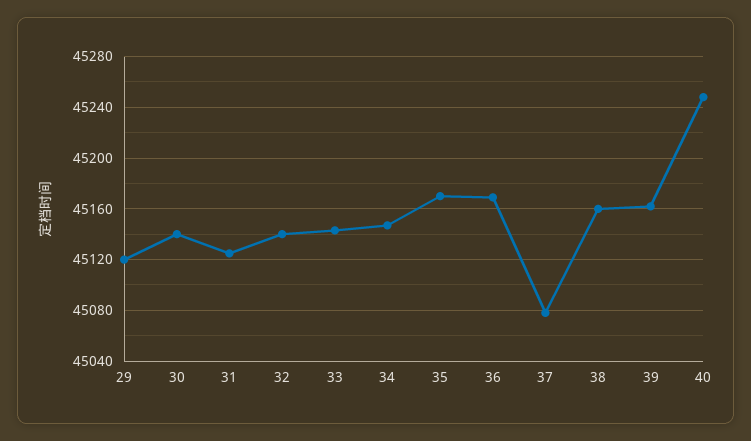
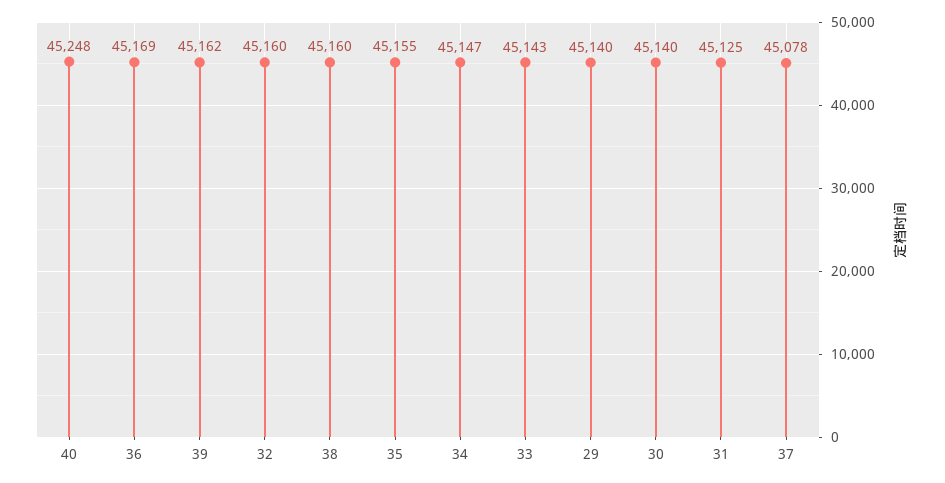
29: 45120 -> 45140
32: 45140 -> 45160
35: 45170 -> 45155

